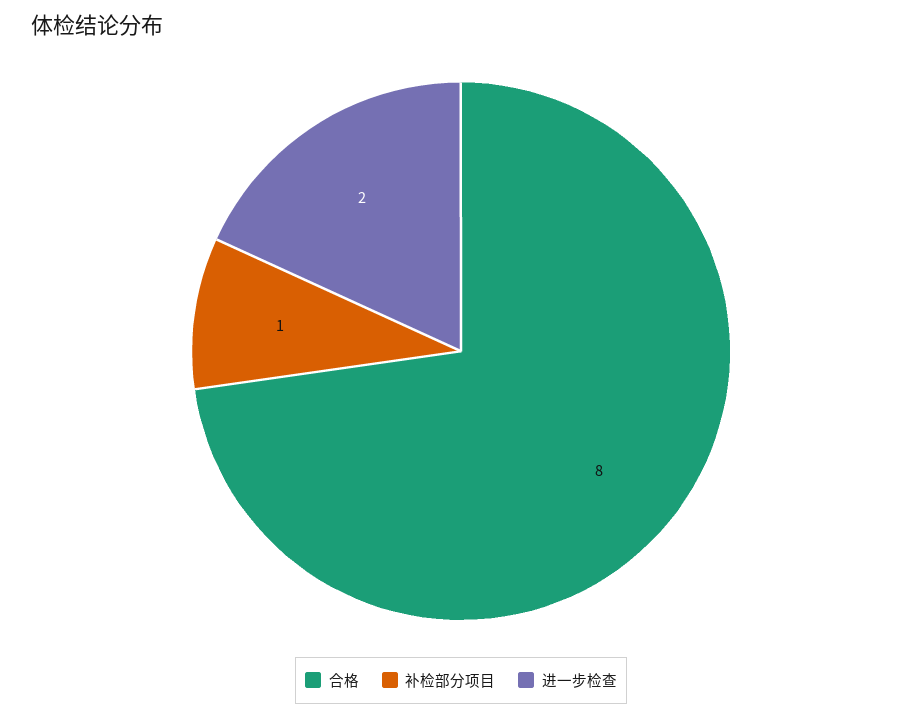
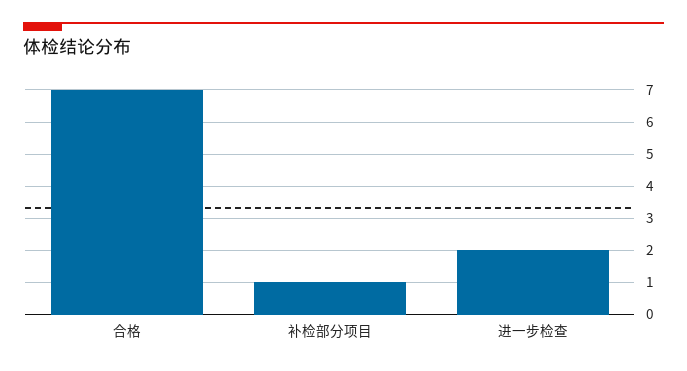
合格: 8 -> 7

